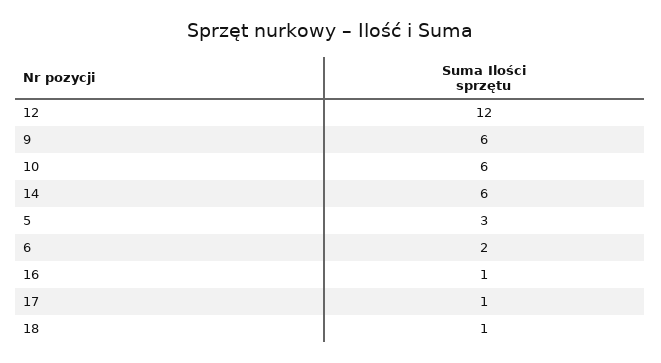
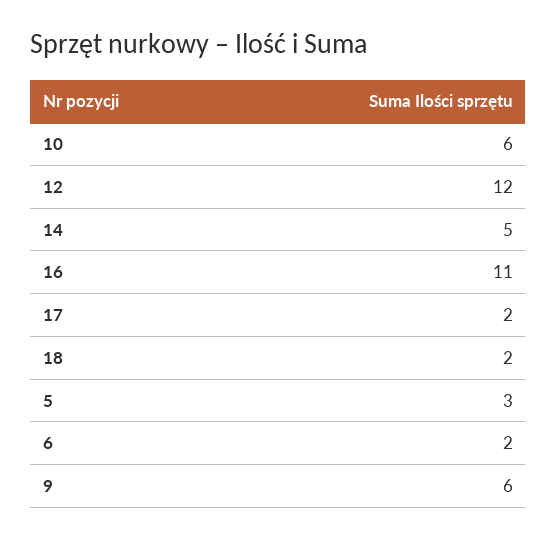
14: 6 -> 5
16: 1 -> 11
17: 1 -> 2
18: 1 -> 2

